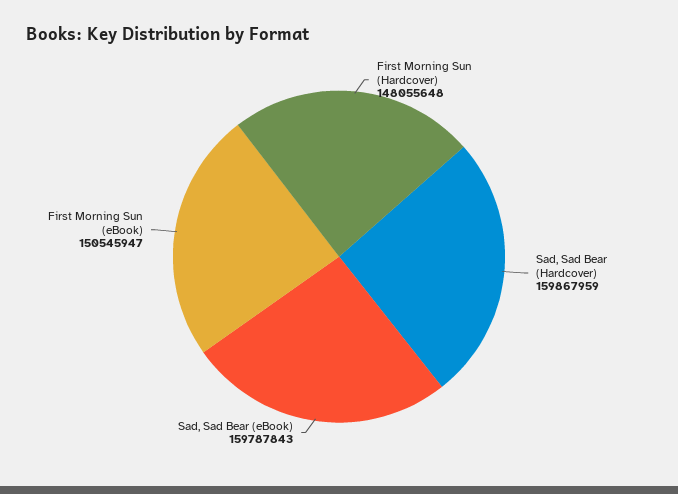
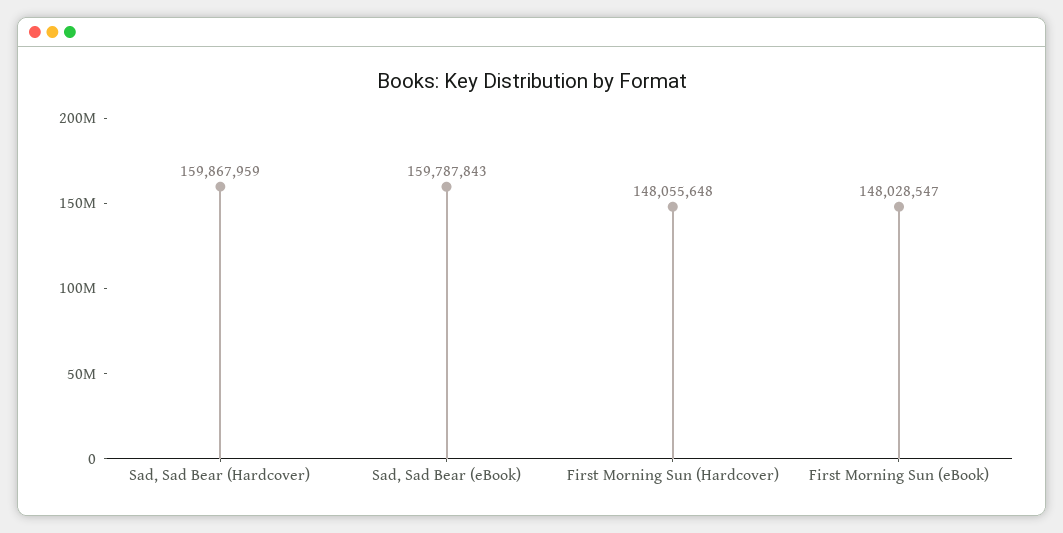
First Morning Sun (eBook): 150545947 -> 148028547

